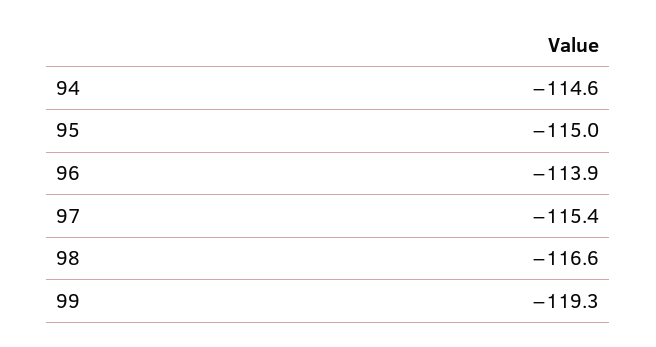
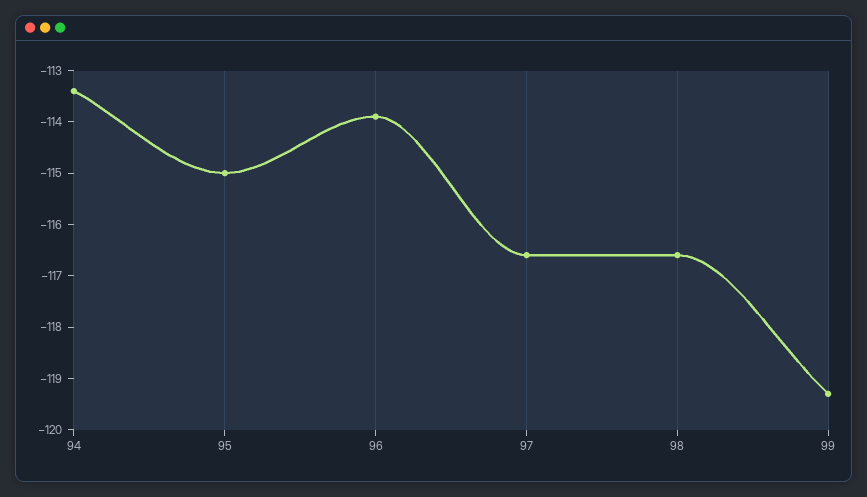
94: -114.6 -> -113.5
97: -115.4 -> -116.5

